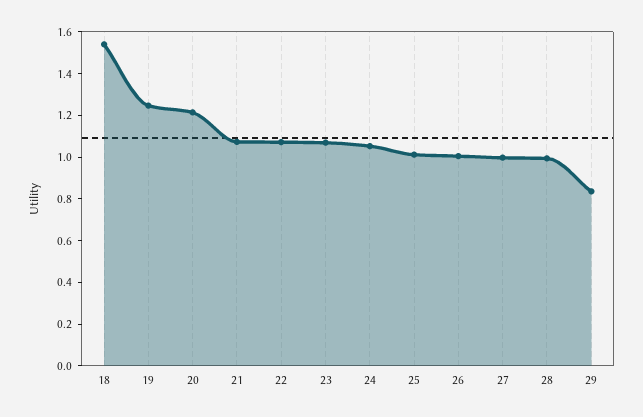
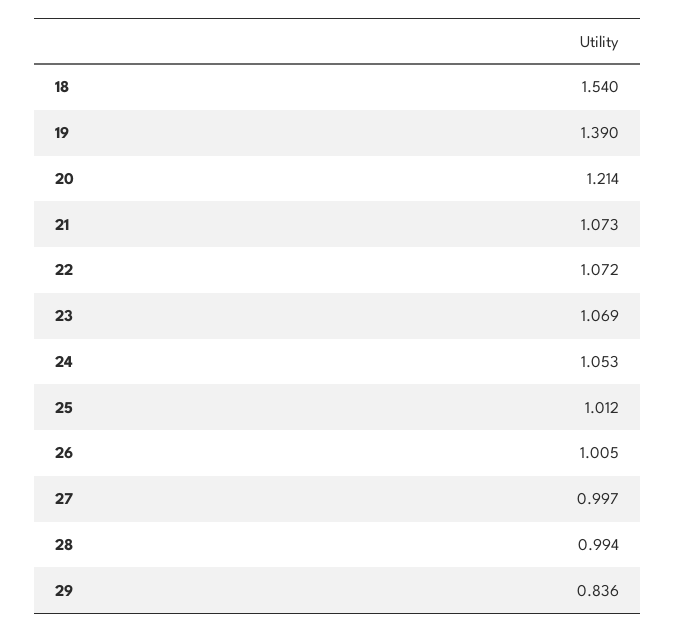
19: 1.25 -> 1.39

